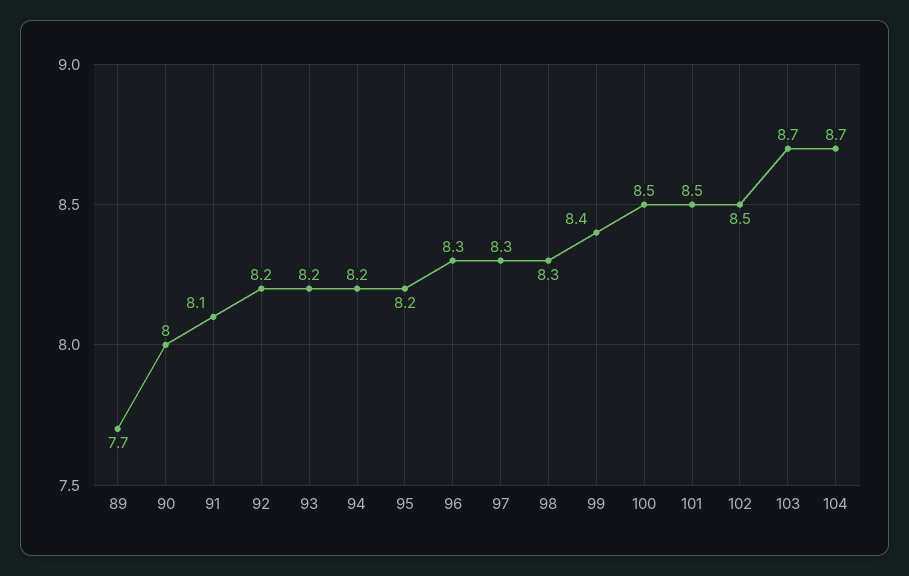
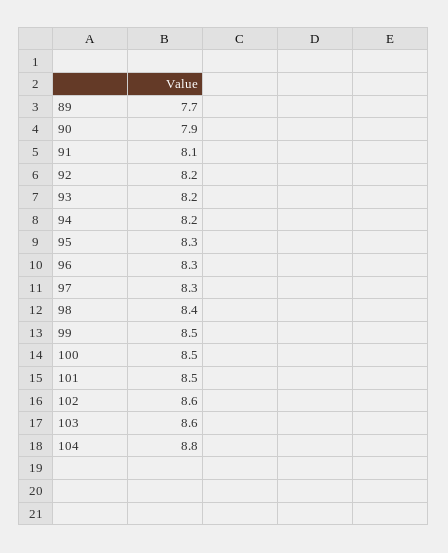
90: 8 -> 7.9
95: 8.2 -> 8.3
98: 8.3 -> 8.4
99: 8.4 -> 8.5
102: 8.5 -> 8.6
103: 8.7 -> 8.6
104: 8.7 -> 8.8

